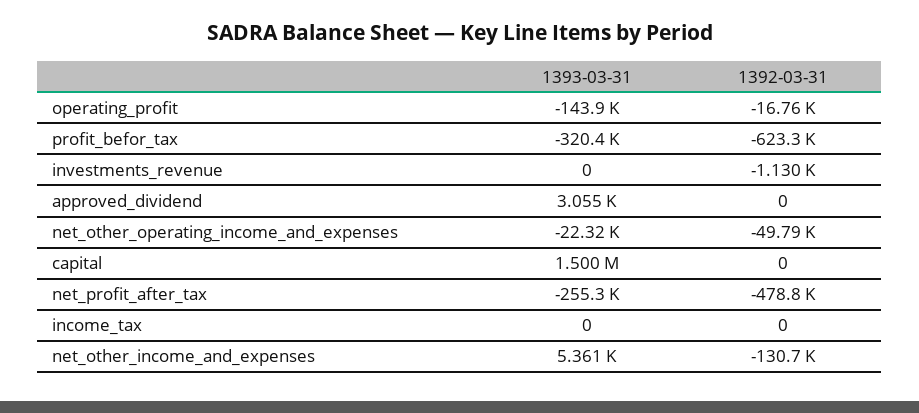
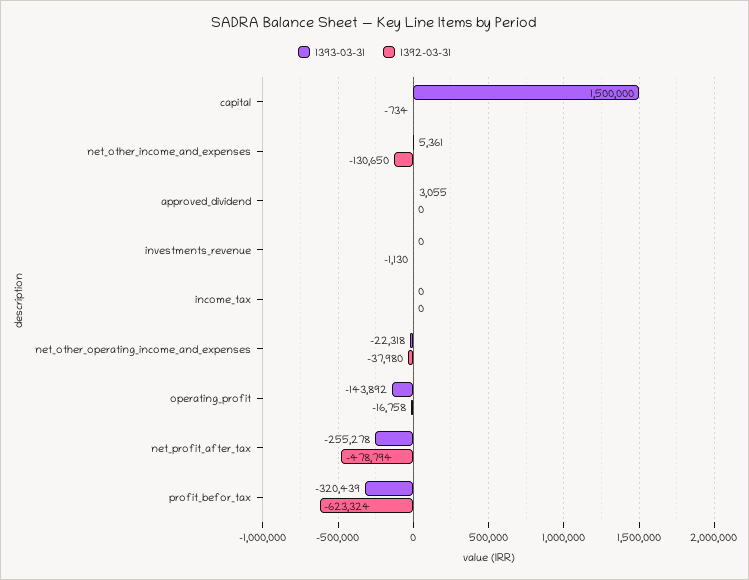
1392-03-31, net_other_operating_income_and_expenses: -49790 -> -37980
1392-03-31, capital: 0 -> -734

